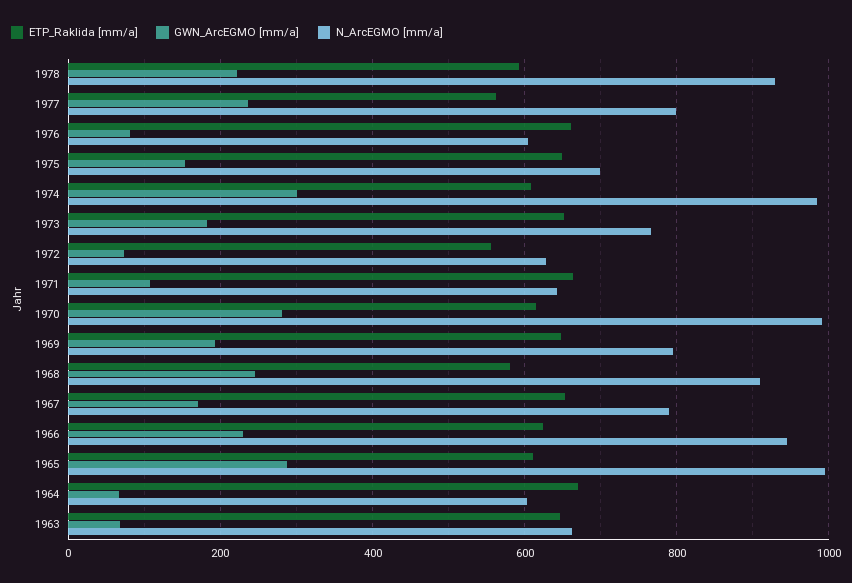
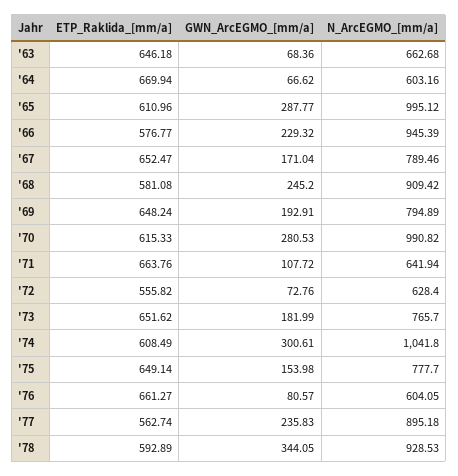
GWN_ArcEGMO [mm/a], 1978: 220 -> 344.05
N_ArcEGMO [mm/a], 1977: 800 -> 895.18
N_ArcEGMO [mm/a], 1975: 700 -> 777.7
N_ArcEGMO [mm/a], 1974: 980 -> 1041.8
ETP_Raklida [mm/a], 1966: 620 -> 576.77

